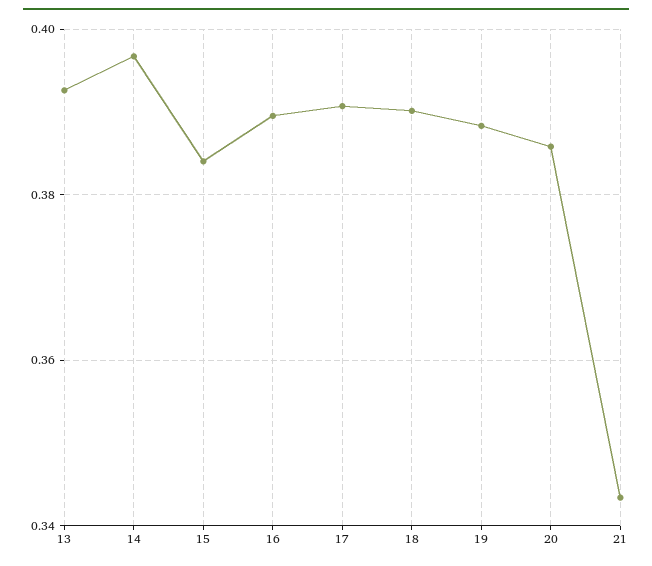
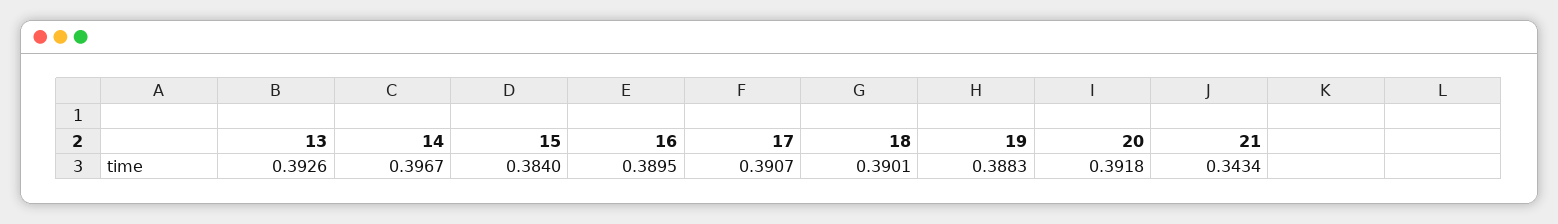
20: 0.386 -> 0.3918

